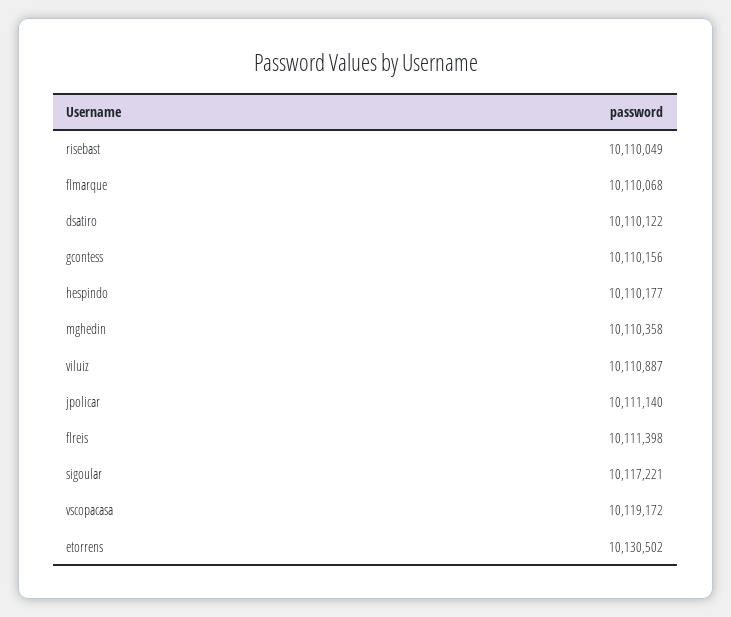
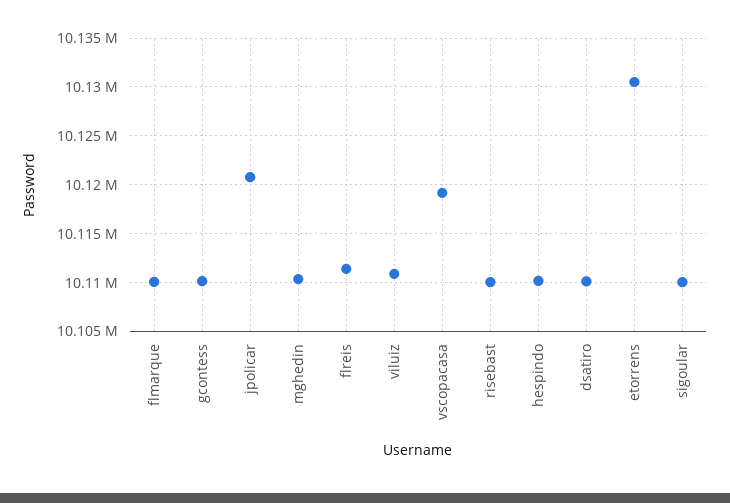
jpolicar: 10111140 -> 10121000
sigoular: 10117221 -> 10110000

